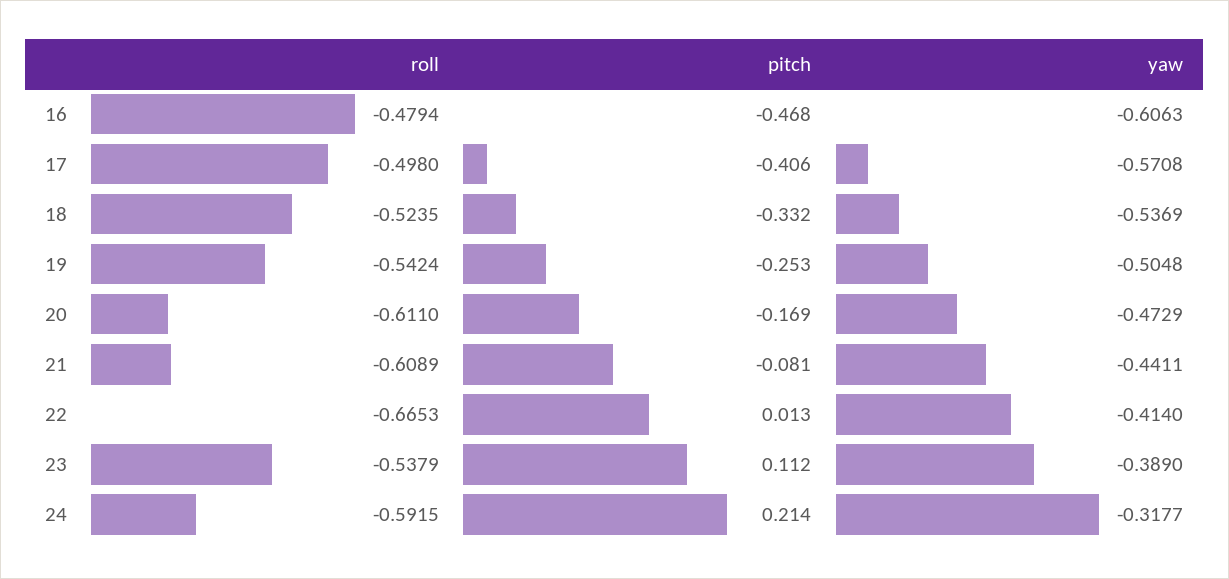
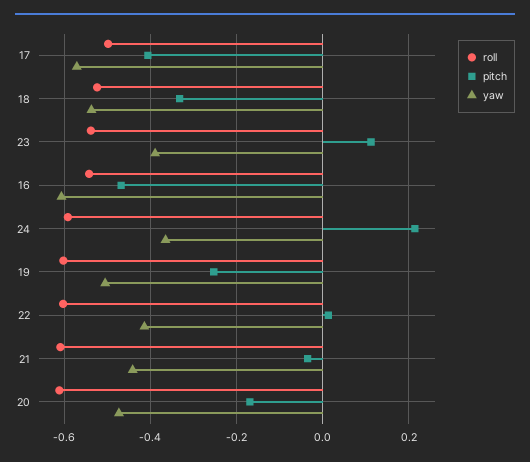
roll, 16: -0.4794 -> -0.54
roll, 19: -0.5424 -> -0.6
pitch, 21: -0.081 -> -0.04
roll, 22: -0.6653 -> -0.6
yaw, 24: -0.3177 -> -0.36

